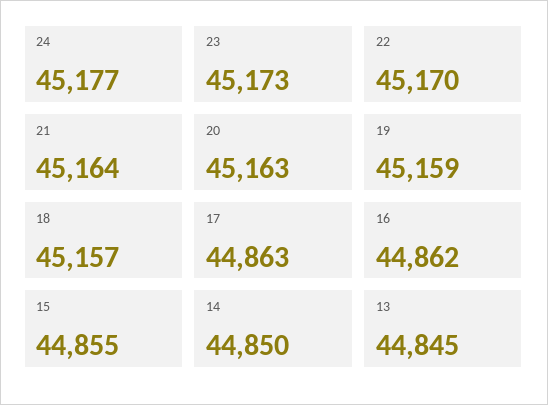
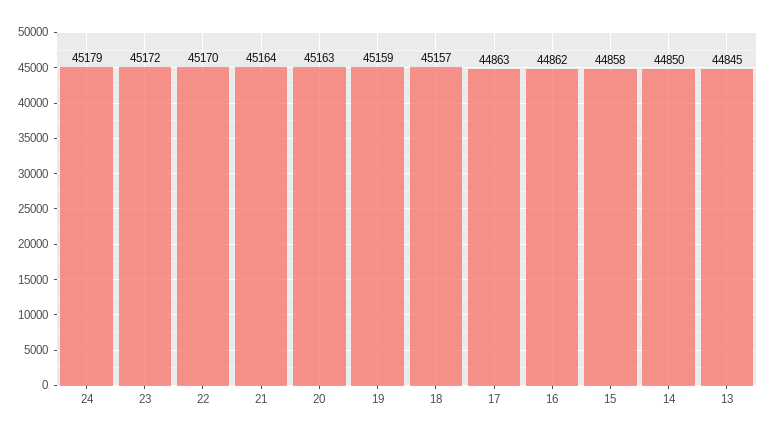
24: 45177 -> 45179
23: 45173 -> 45172
15: 44855 -> 44858

